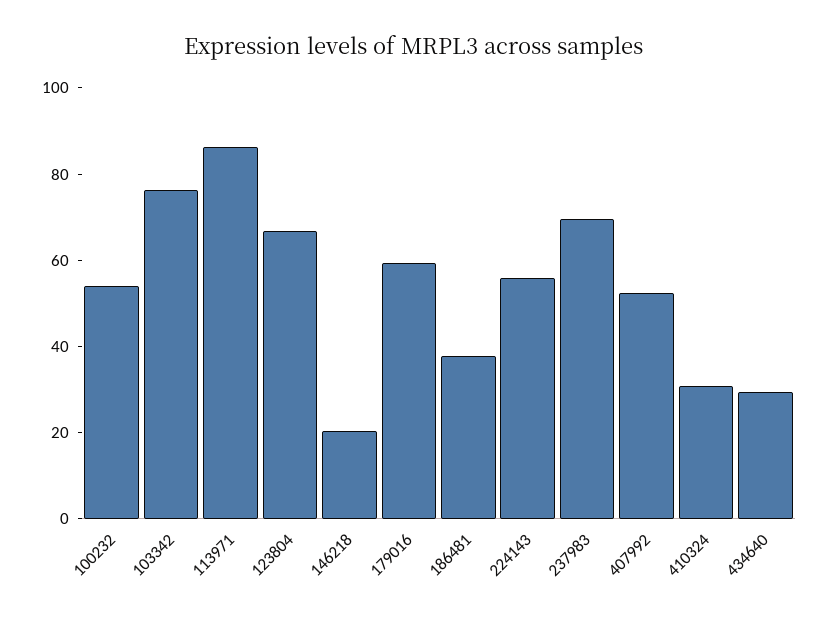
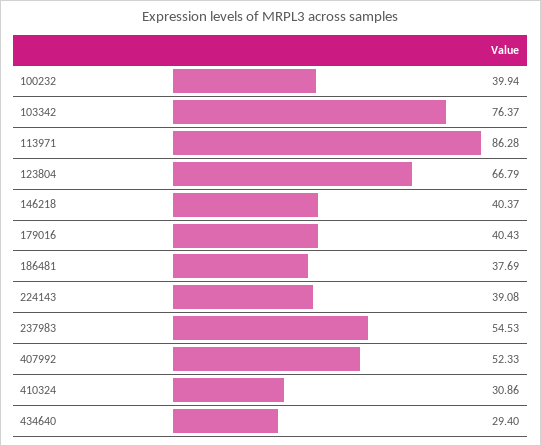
100232: 55 -> 39.94
146218: 20 -> 40.37
179016: 60 -> 40.43
224143: 55 -> 39.08
237983: 70 -> 54.53

